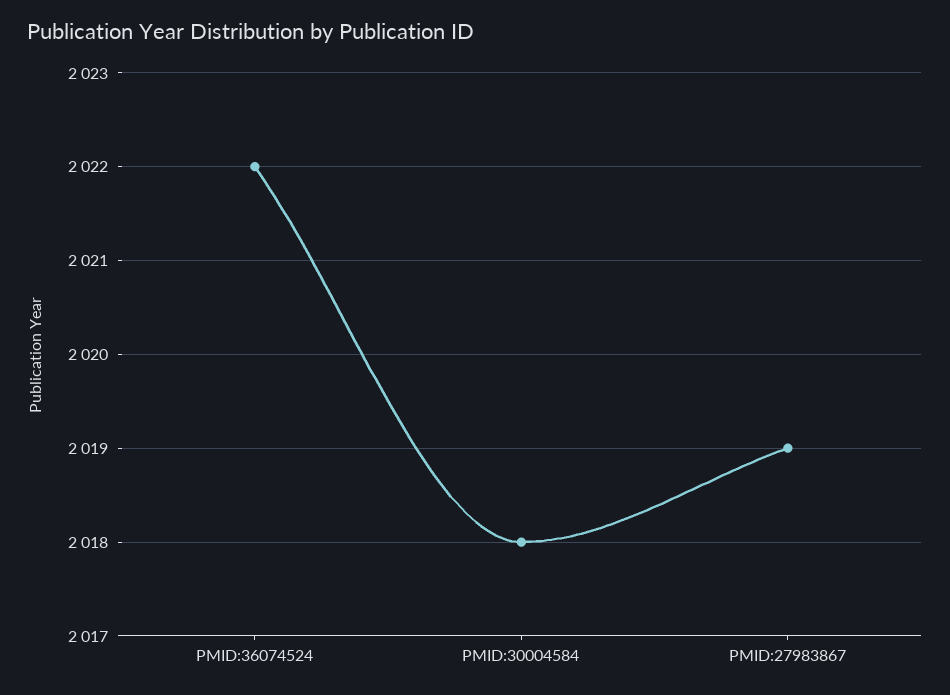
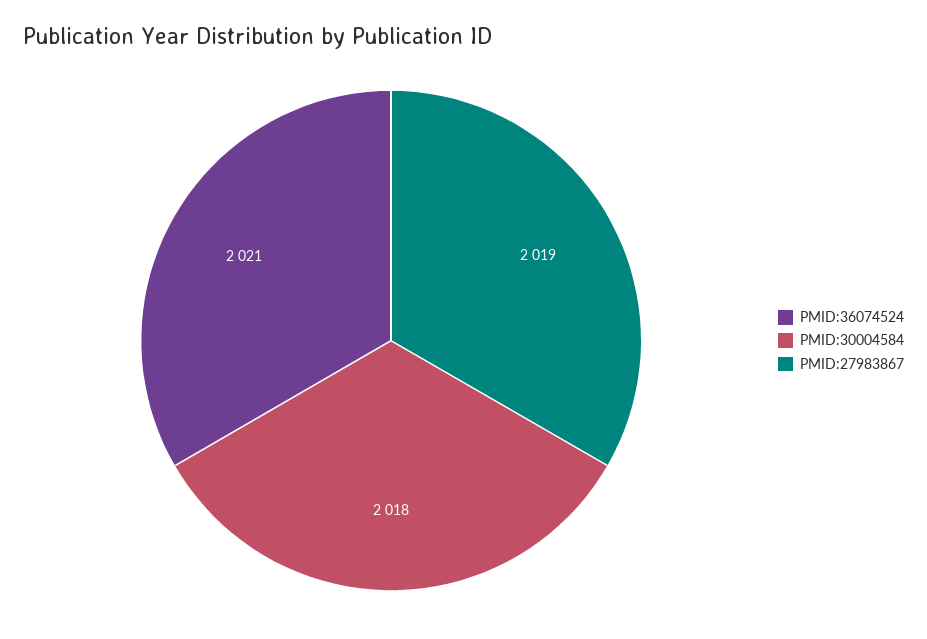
PMID:36074524: 2022 -> 2021

